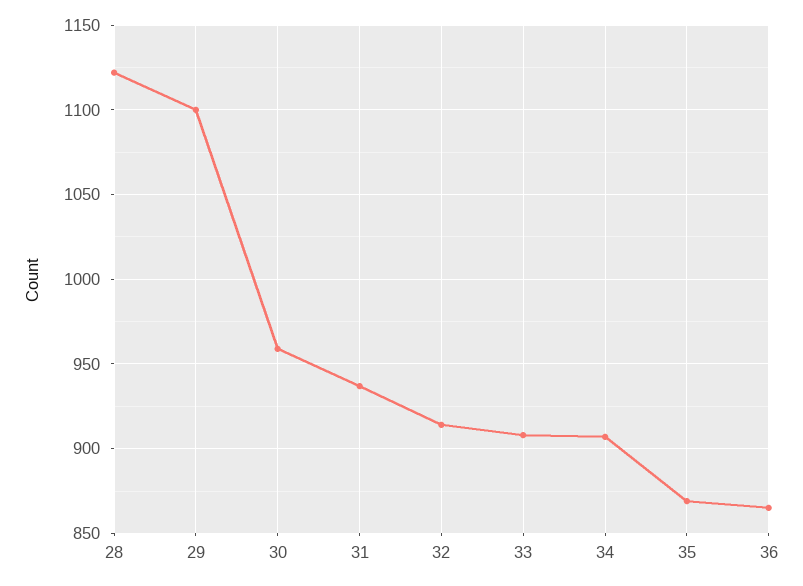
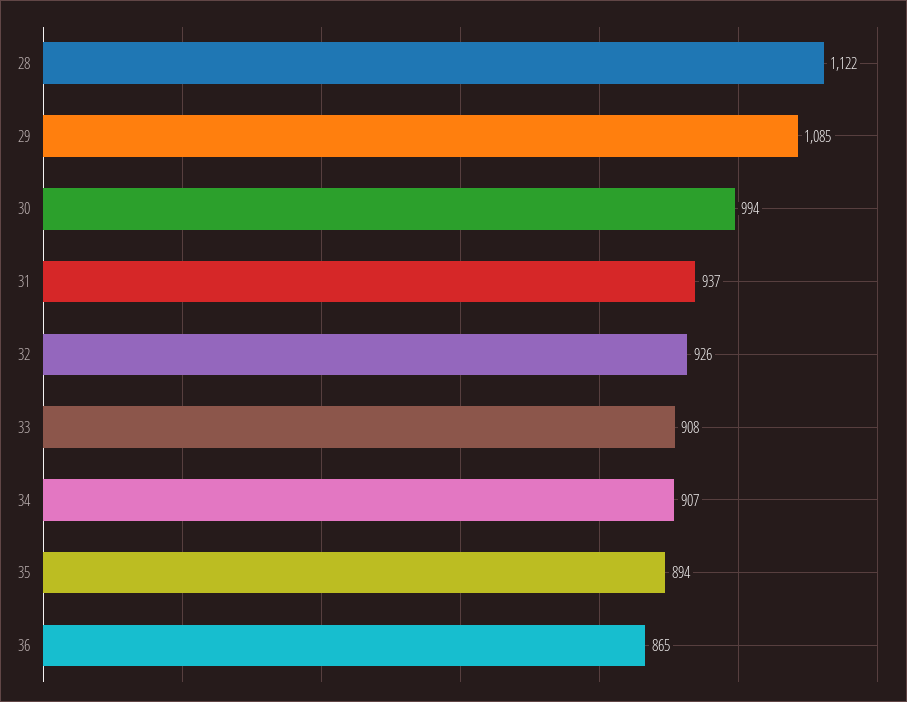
29: 1100 -> 1085
30: 960 -> 994
32: 915 -> 926
35: 870 -> 894

